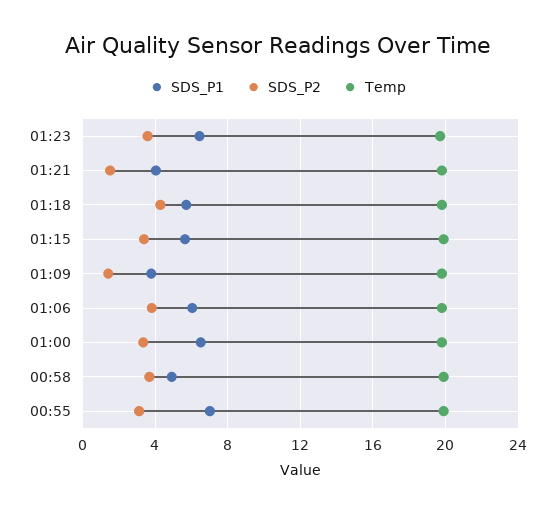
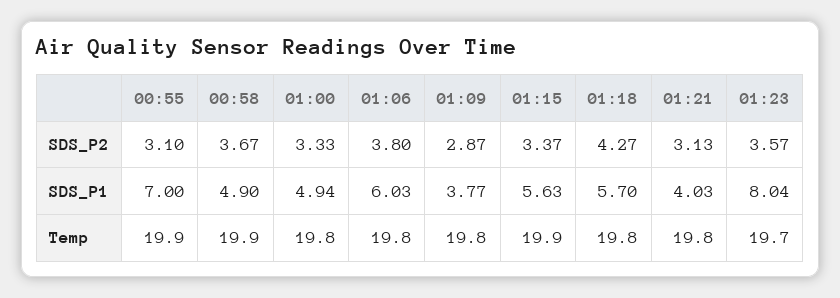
SDS_P1, 01:23: 6.5 -> 8.04
SDS_P2, 01:21: 1.5 -> 3.13
SDS_P2, 01:09: 1.5 -> 2.87
SDS_P1, 01:00: 6.5 -> 4.94

